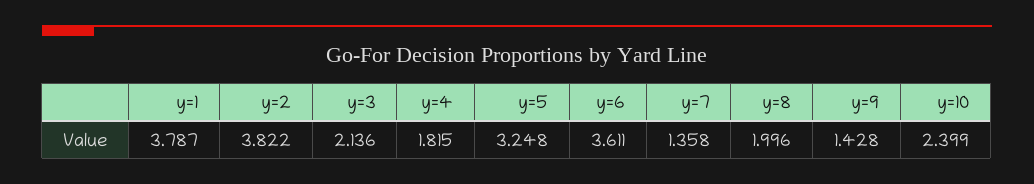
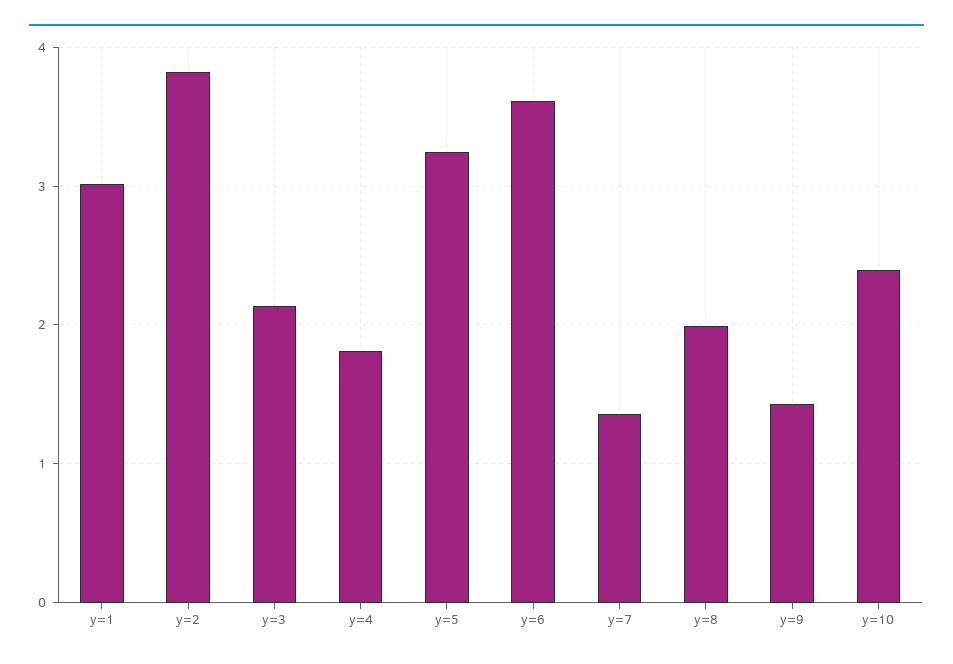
y=1: 3.787 -> 3

